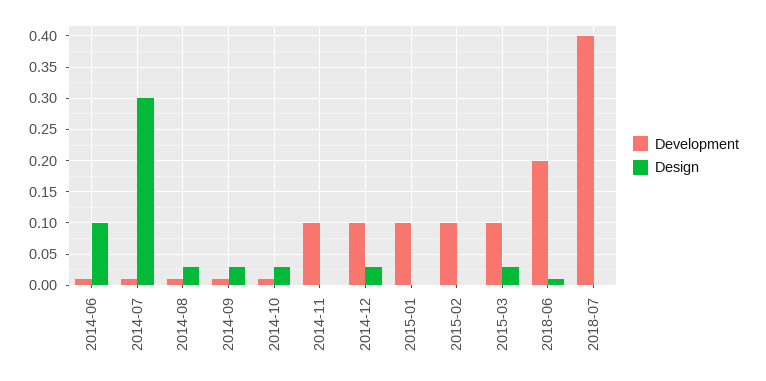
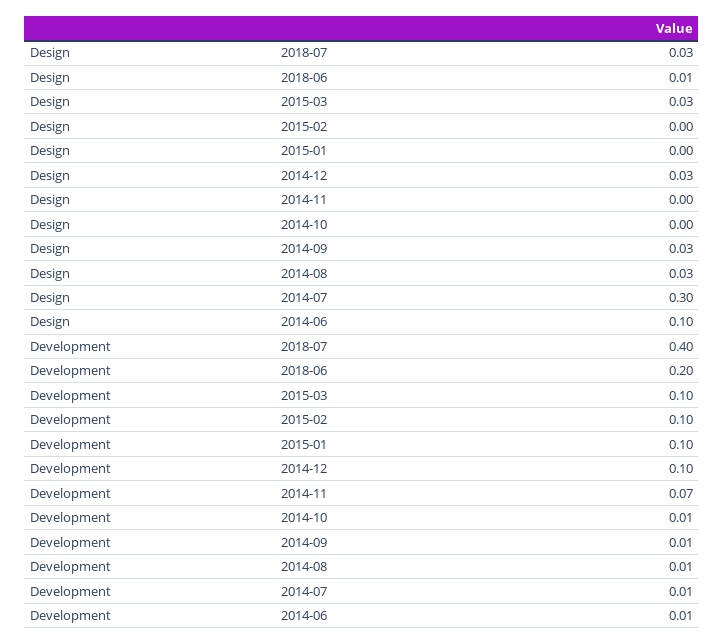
Design, 2014-10: 0.03 -> 0
Development, 2014-11: 0.1 -> 0.07
Design, 2018-07: 0 -> 0.03

